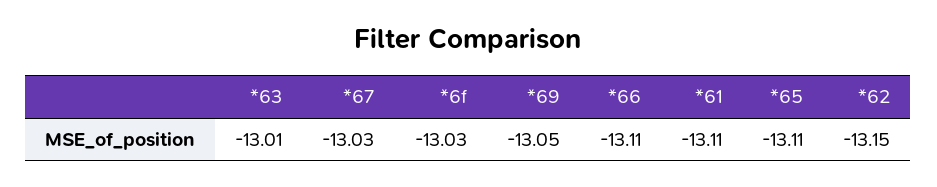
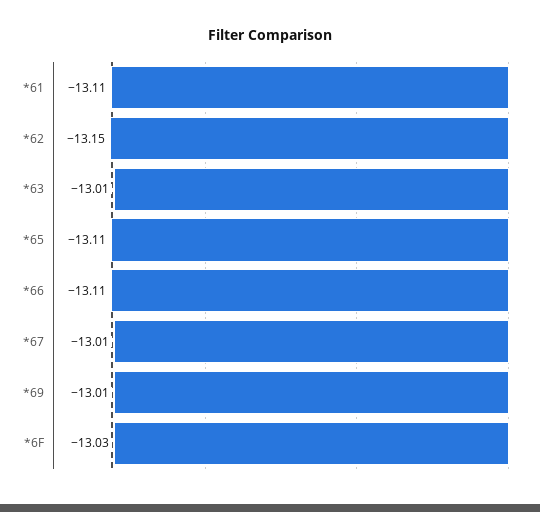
*67: -13.03 -> -13.01
*69: -13.05 -> -13.01

